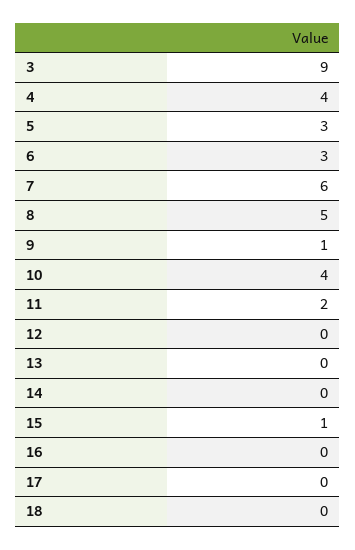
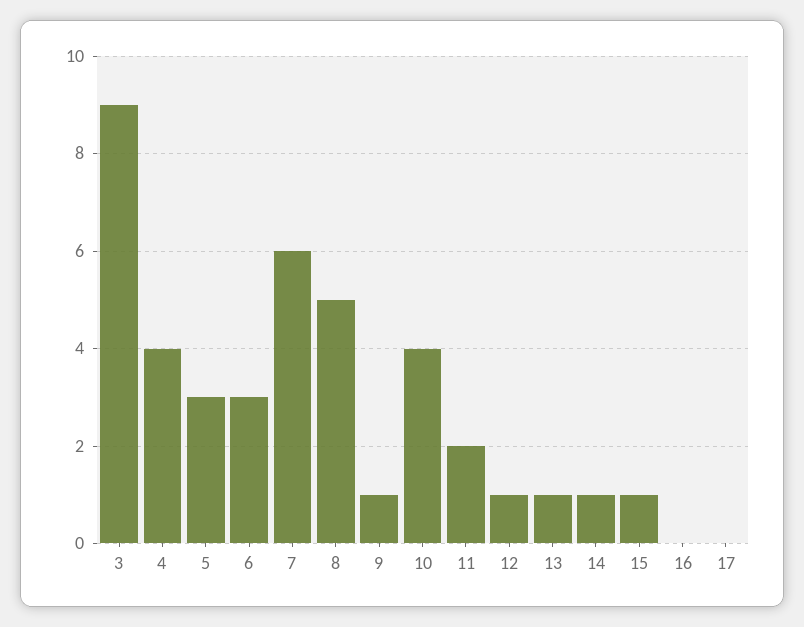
12: 0 -> 1
13: 0 -> 1
14: 0 -> 1
18: 0 -> none

